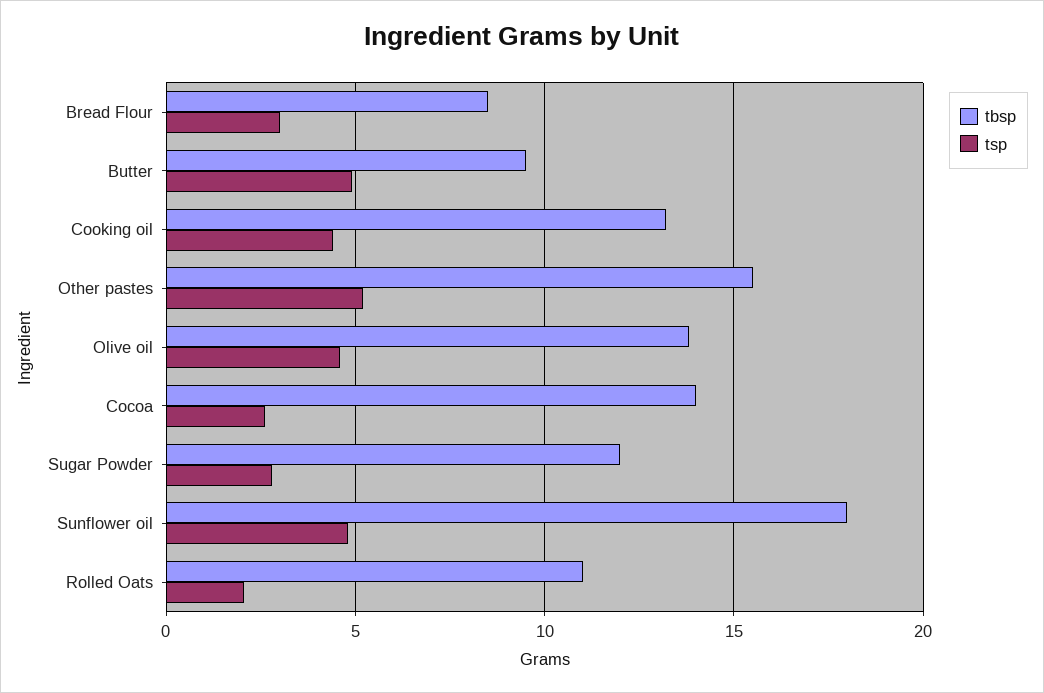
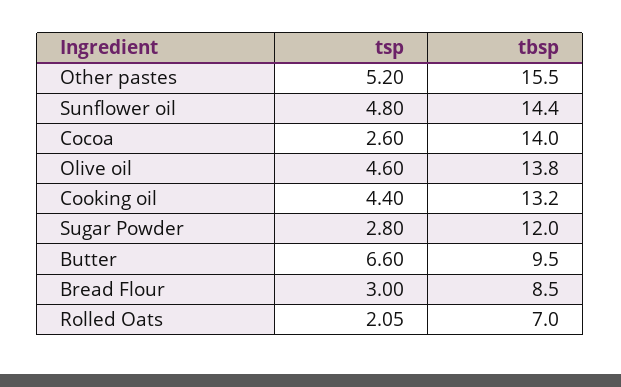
tsp, Butter: 5 -> 6.6
tbsp, Sunflower oil: 18 -> 14.4
tbsp, Rolled Oats: 11 -> 7

